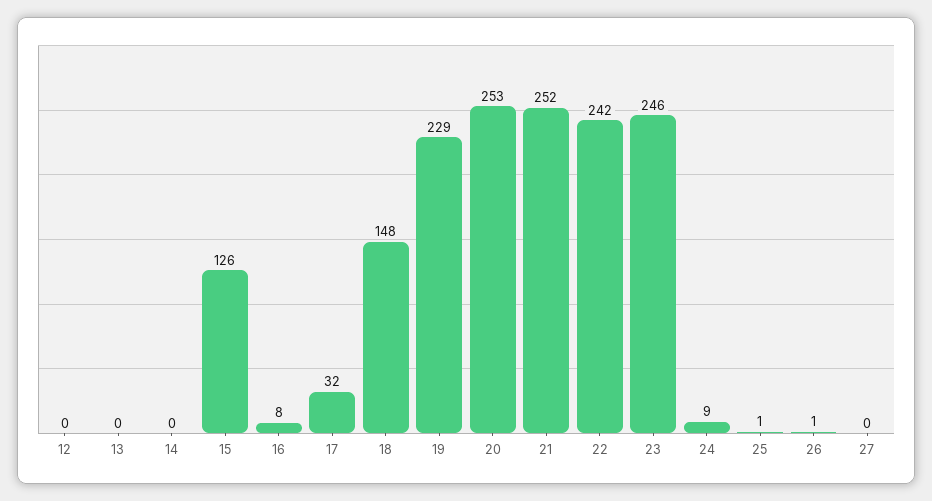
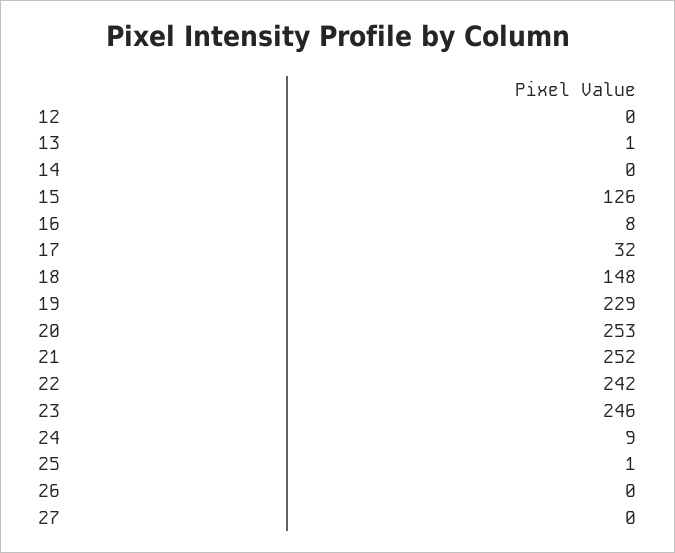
13: 0 -> 1
26: 1 -> 0

